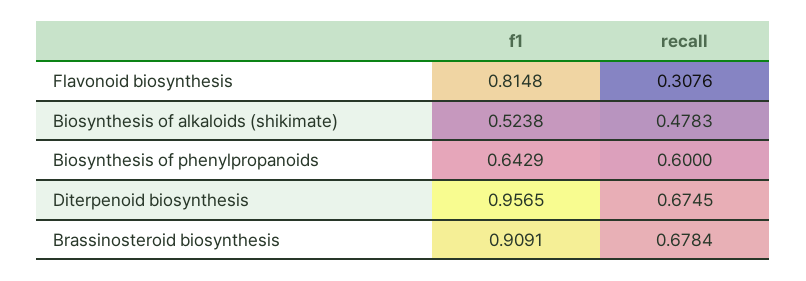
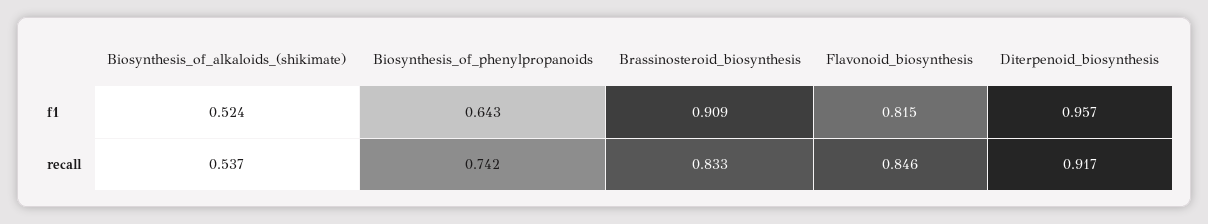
recall, Flavonoid biosynthesis: 0.3076 -> 0.846
recall, Biosynthesis of alkaloids (shikimate): 0.4783 -> 0.537
recall, Biosynthesis of phenylpropanoids: 0.6 -> 0.742
recall, Diterpenoid biosynthesis: 0.6745 -> 0.917
recall, Brassinosteroid biosynthesis: 0.6784 -> 0.833

